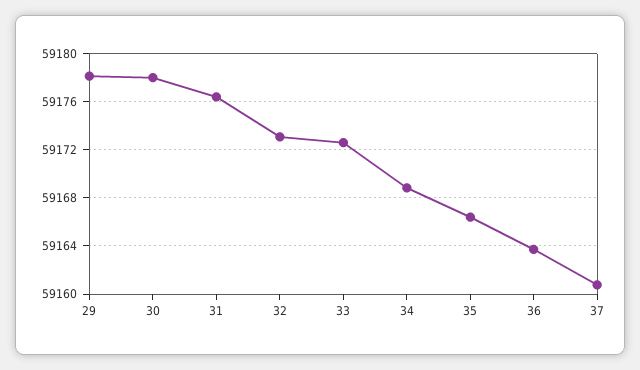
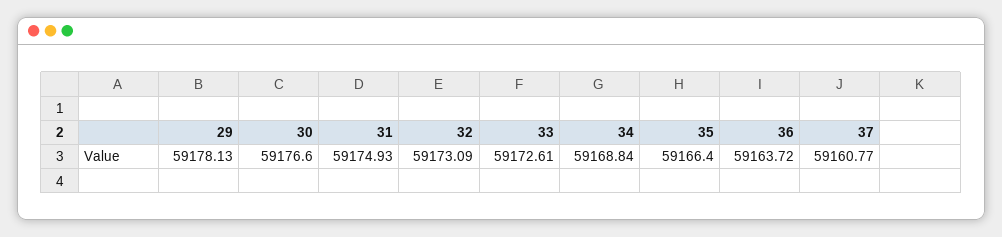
30: 59178 -> 59176.6
31: 59176.5 -> 59174.93

